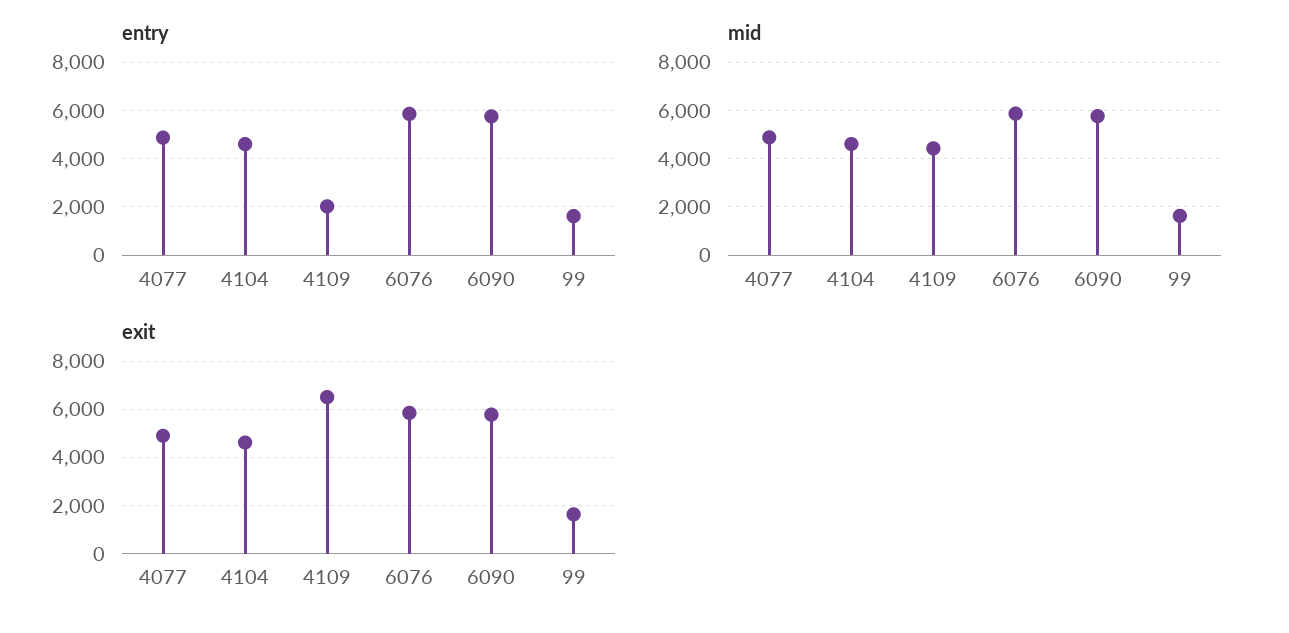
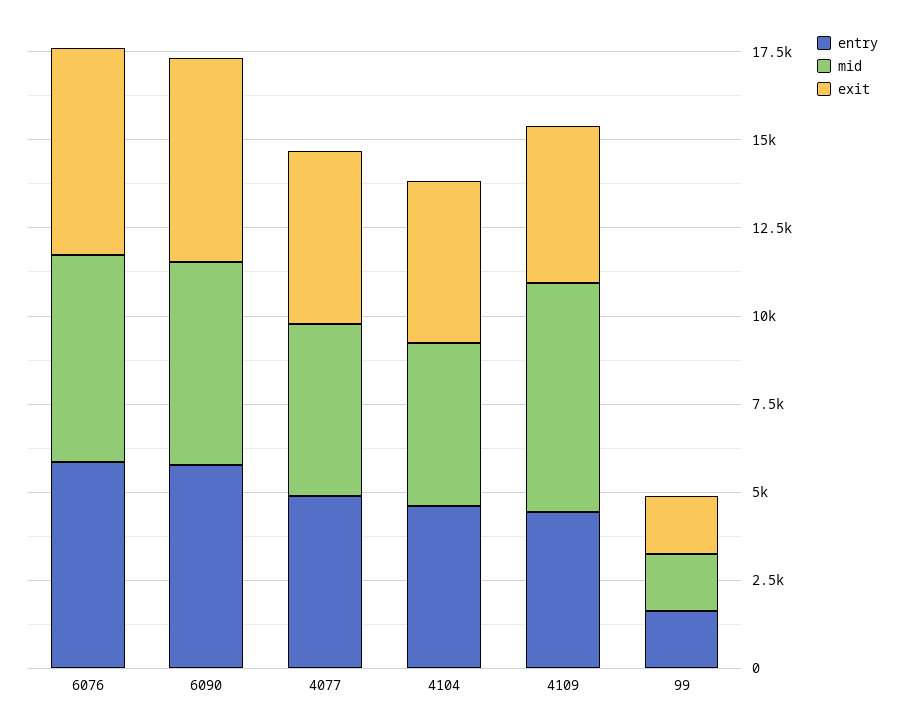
entry, 4109: 2000 -> 4500
mid, 4109: 4500 -> 6500
exit, 4109: 6500 -> 4500

